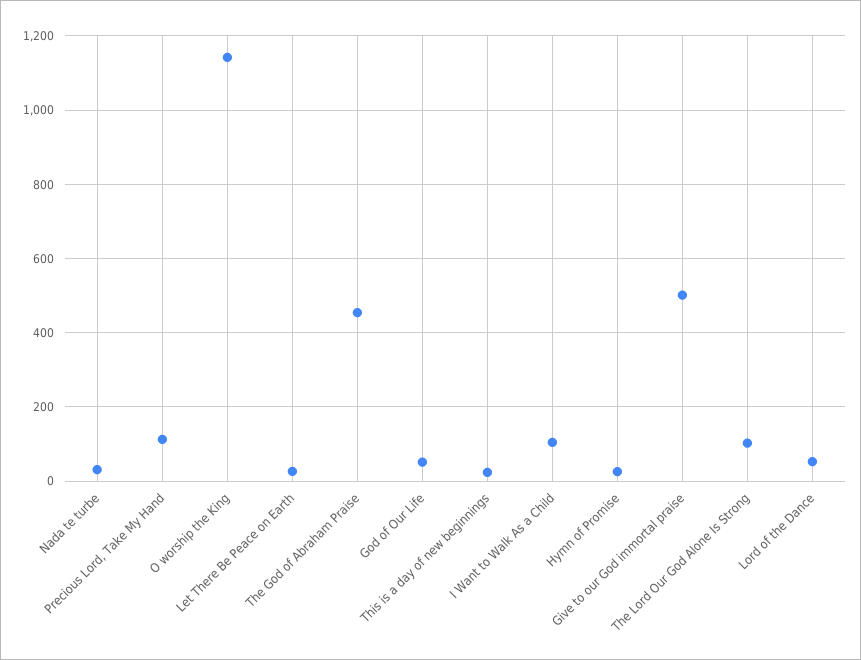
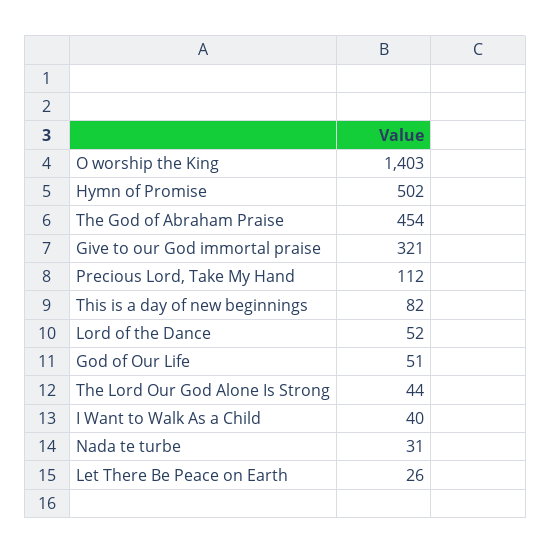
O worship the King: 1140 -> 1403
This is a day of new beginnings: 20 -> 82
I Want to Walk As a Child: 100 -> 40
Hymn of Promise: 20 -> 502
Give to our God immortal praise: 500 -> 321
The Lord Our God Alone Is Strong: 100 -> 44

